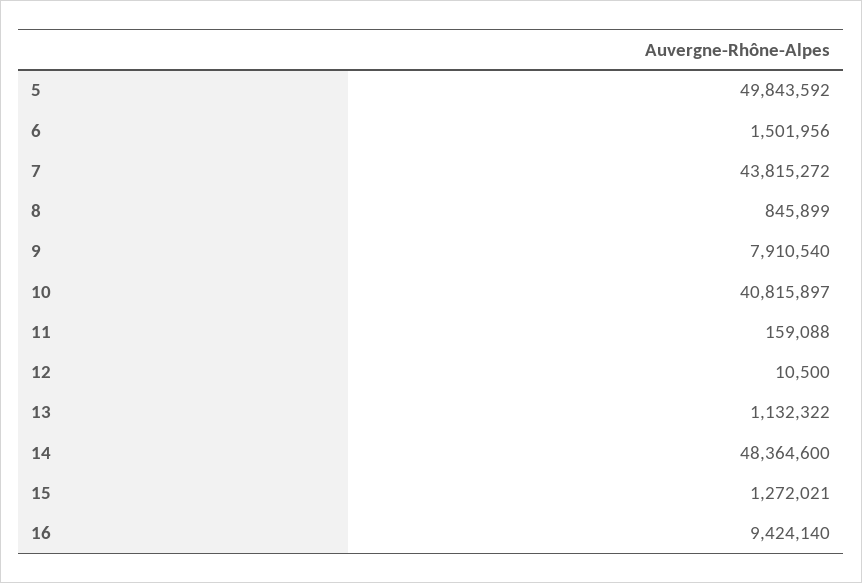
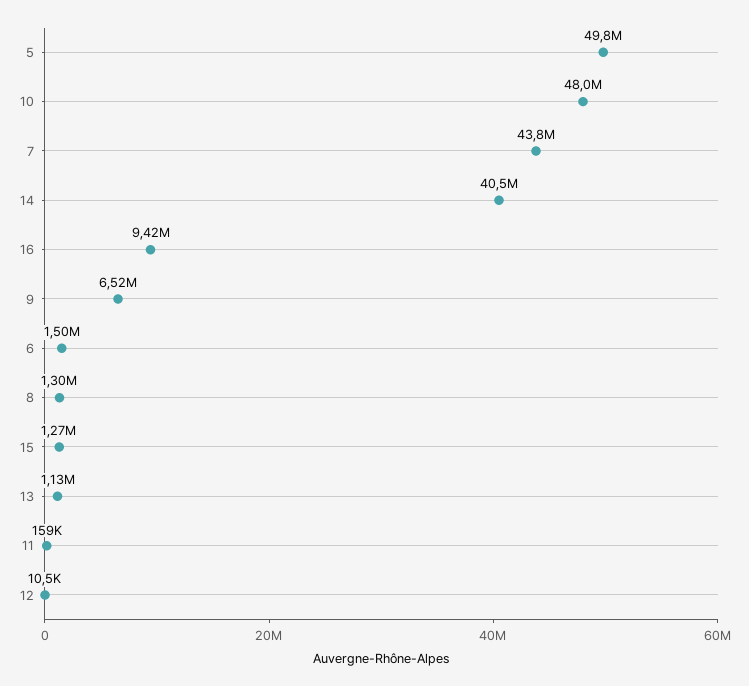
8: 845899 -> 1300000
9: 7910540 -> 6520000
10: 40815897 -> 48000000
14: 48364600 -> 40500000

